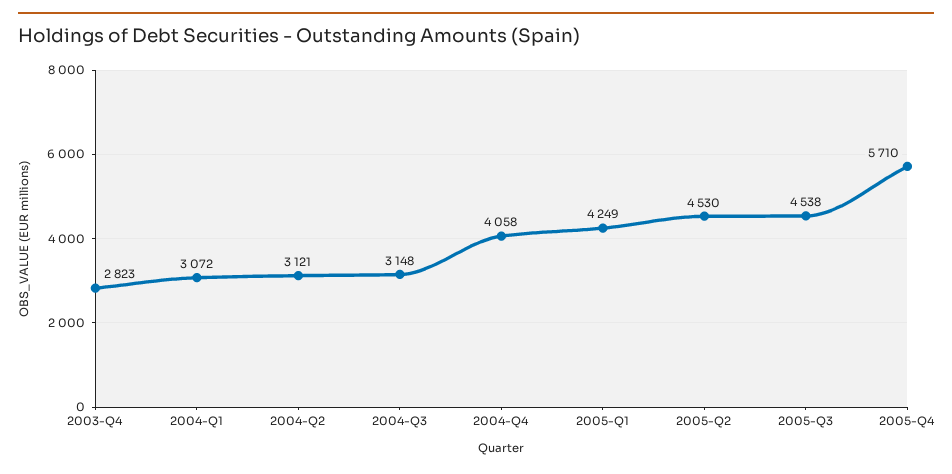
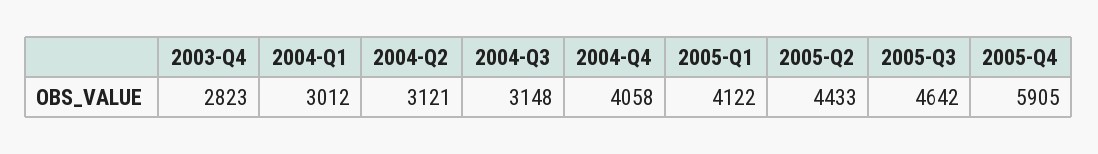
2004-Q1: 3072 -> 3012
2005-Q1: 4249 -> 4122
2005-Q2: 4530 -> 4433
2005-Q3: 4538 -> 4642
2005-Q4: 5710 -> 5905

